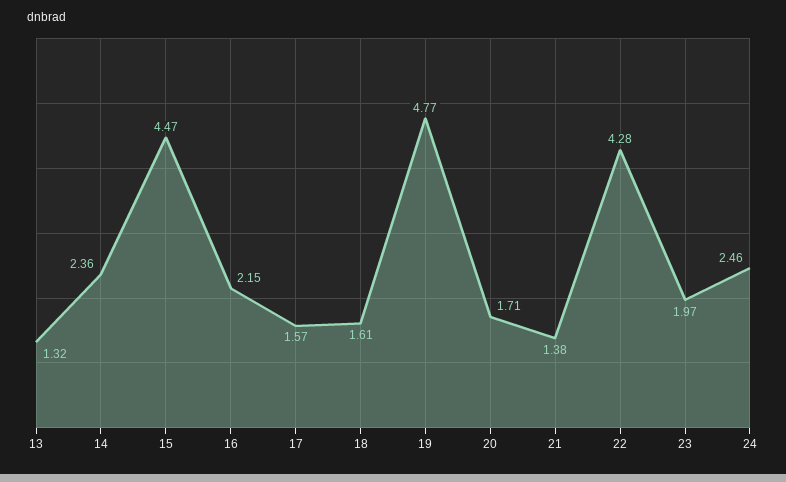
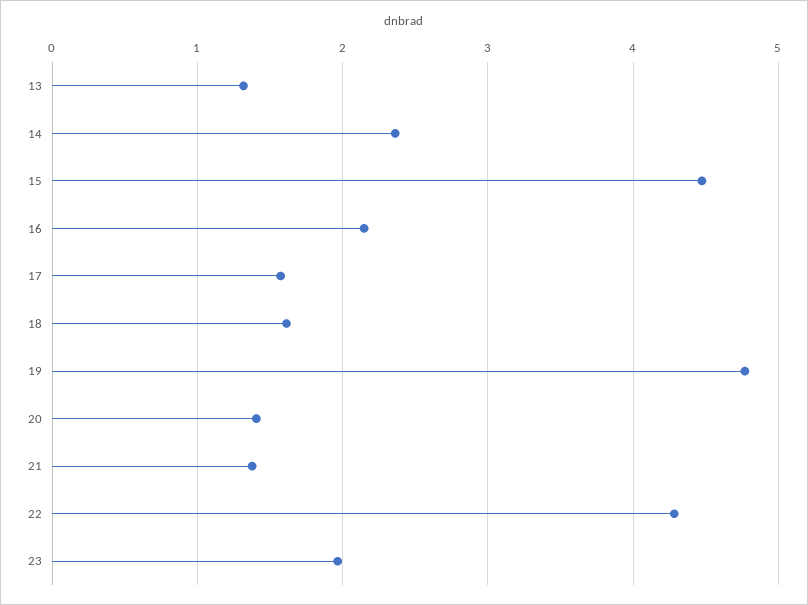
20: 1.71 -> 1.4
24: 2.46 -> none

